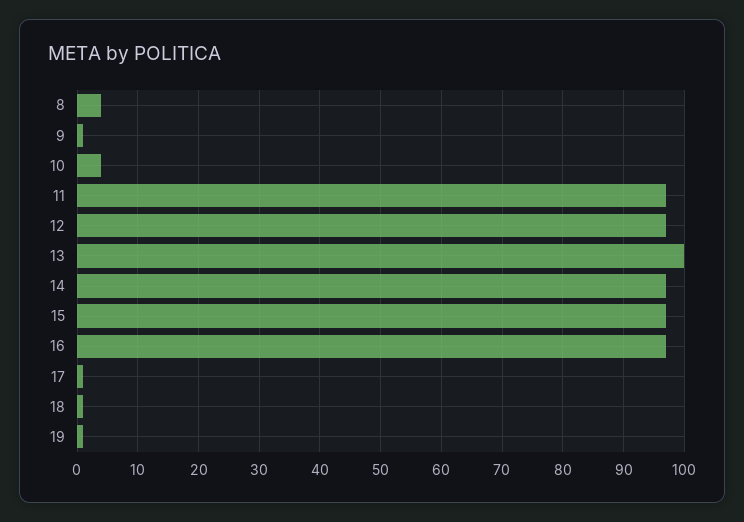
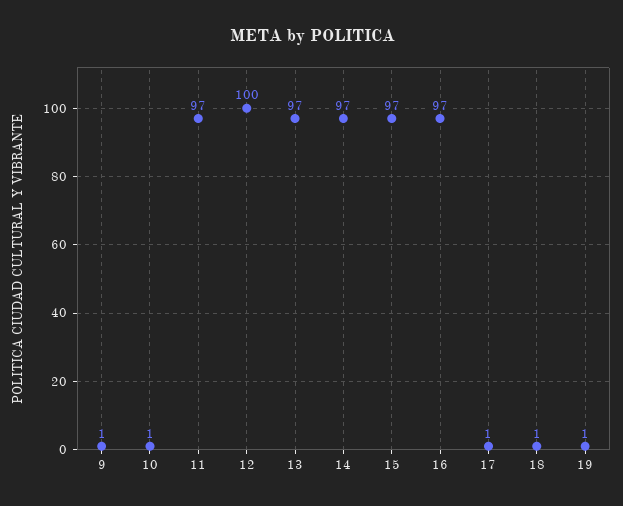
8: 4 -> none
10: 4 -> 1
12: 97 -> 100
13: 100 -> 97

